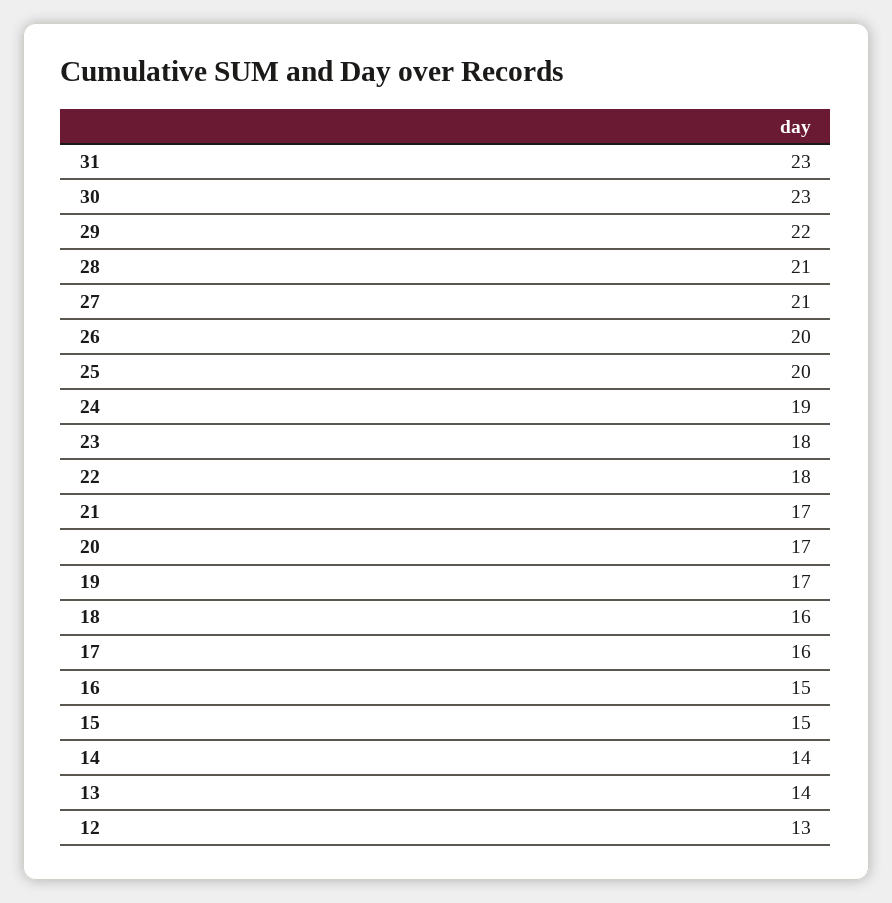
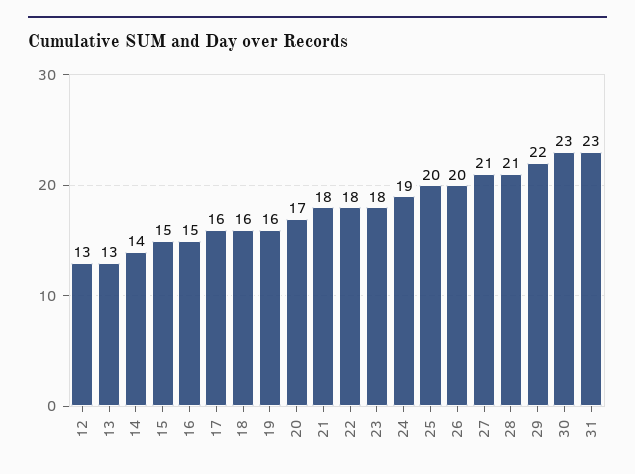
21: 17 -> 18
19: 17 -> 16
13: 14 -> 13

